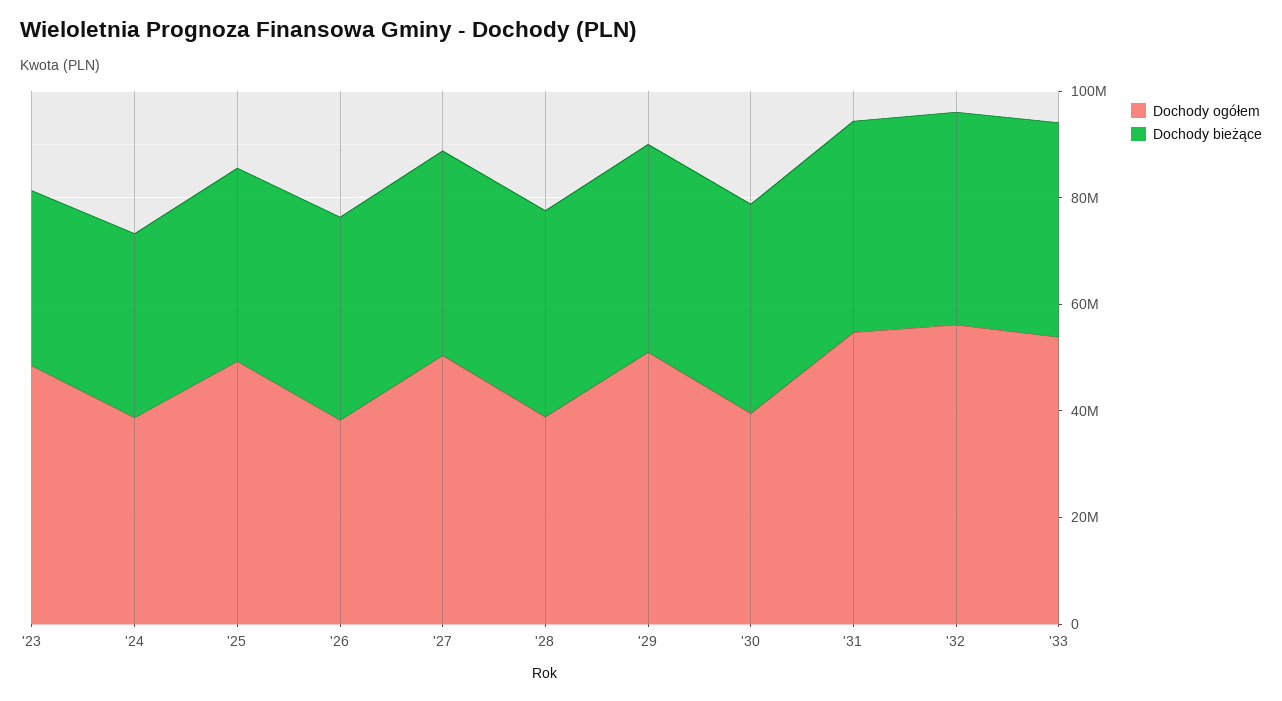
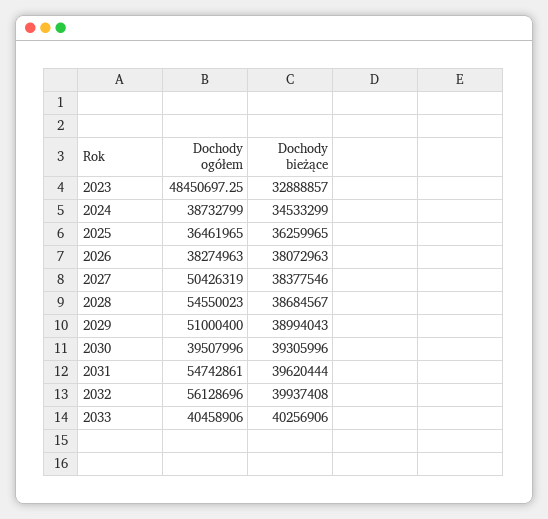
Dochody ogółem, '25: 50000000 -> 36461965
Dochody ogółem, '28: 40000000 -> 54550023
Dochody ogółem, '33: 55000000 -> 40458906

